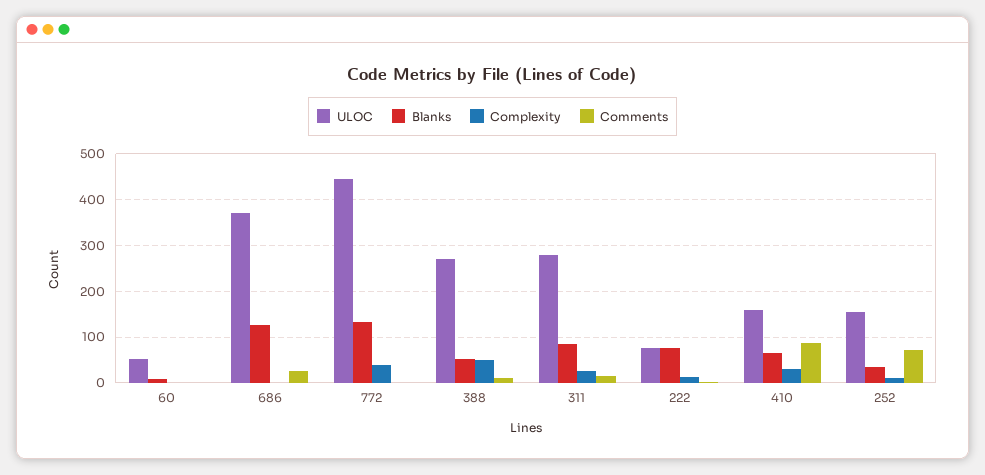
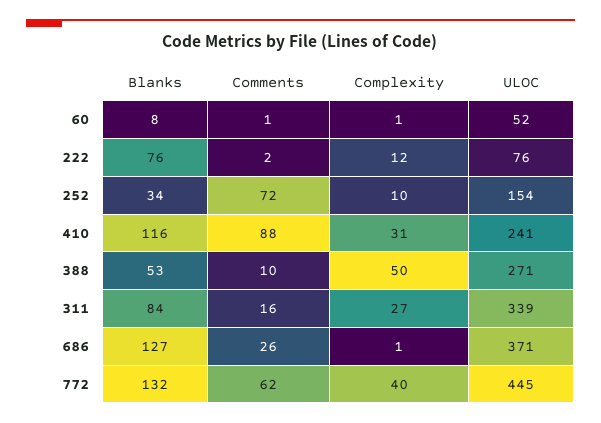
Comments, 772: 0 -> 62
ULOC, 311: 280 -> 339
ULOC, 410: 160 -> 241
Blanks, 410: 60 -> 116

